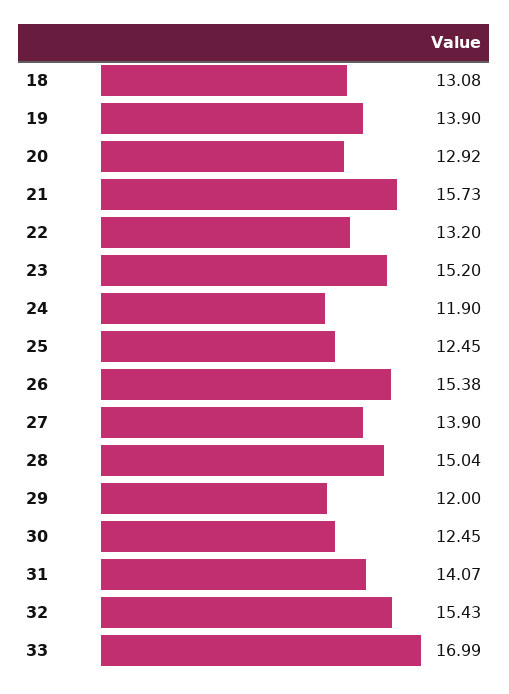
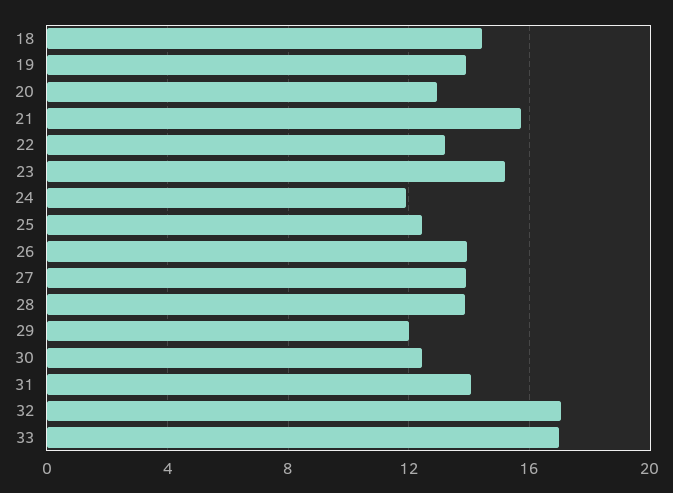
18: 13.08 -> 14.5
26: 15.38 -> 14
28: 15.04 -> 14
32: 15.43 -> 17

